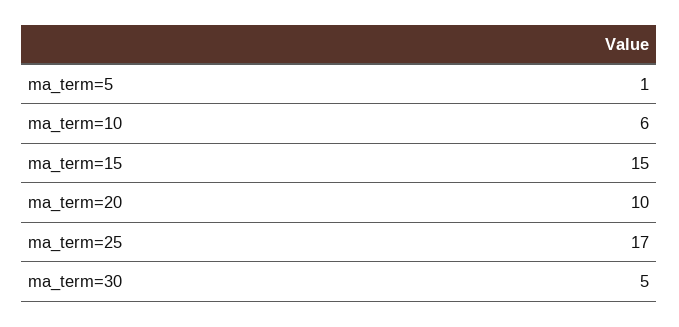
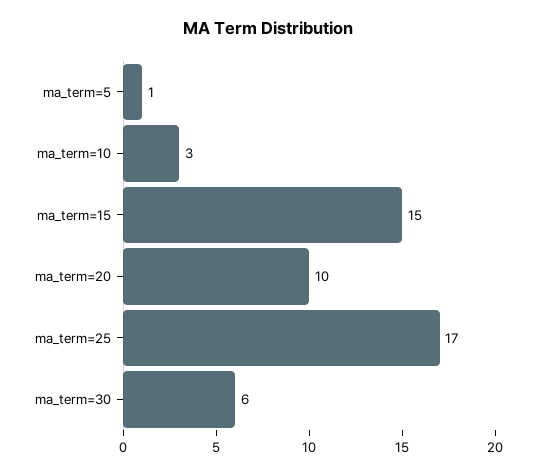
ma_term=10: 6 -> 3
ma_term=30: 5 -> 6

